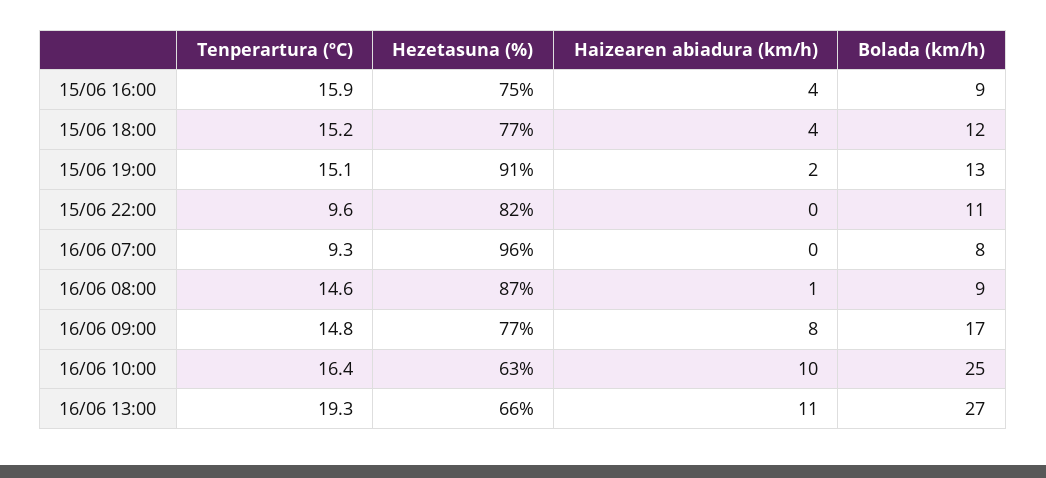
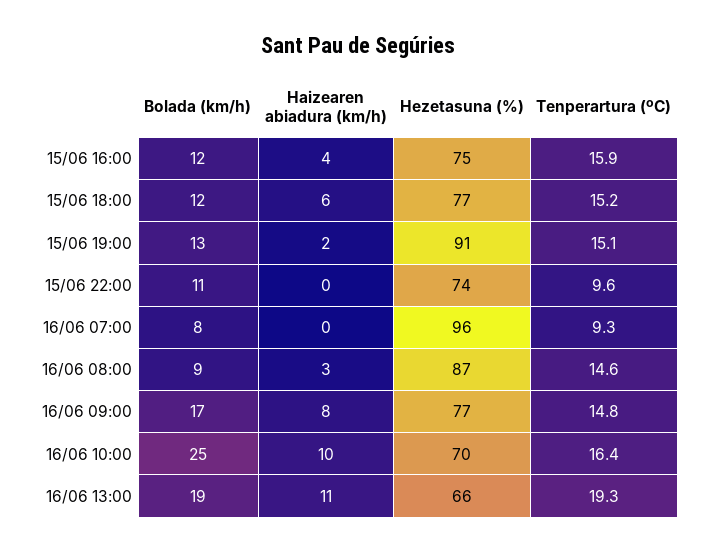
Bolada (km/h), 15/06 16:00: 9 -> 12
Haizearen abiadura (km/h), 15/06 18:00: 4 -> 6
Hezetasuna (%), 15/06 22:00: 82 -> 74
Haizearen abiadura (km/h), 16/06 08:00: 1 -> 3
Hezetasuna (%), 16/06 10:00: 63 -> 70
Bolada (km/h), 16/06 13:00: 27 -> 19

